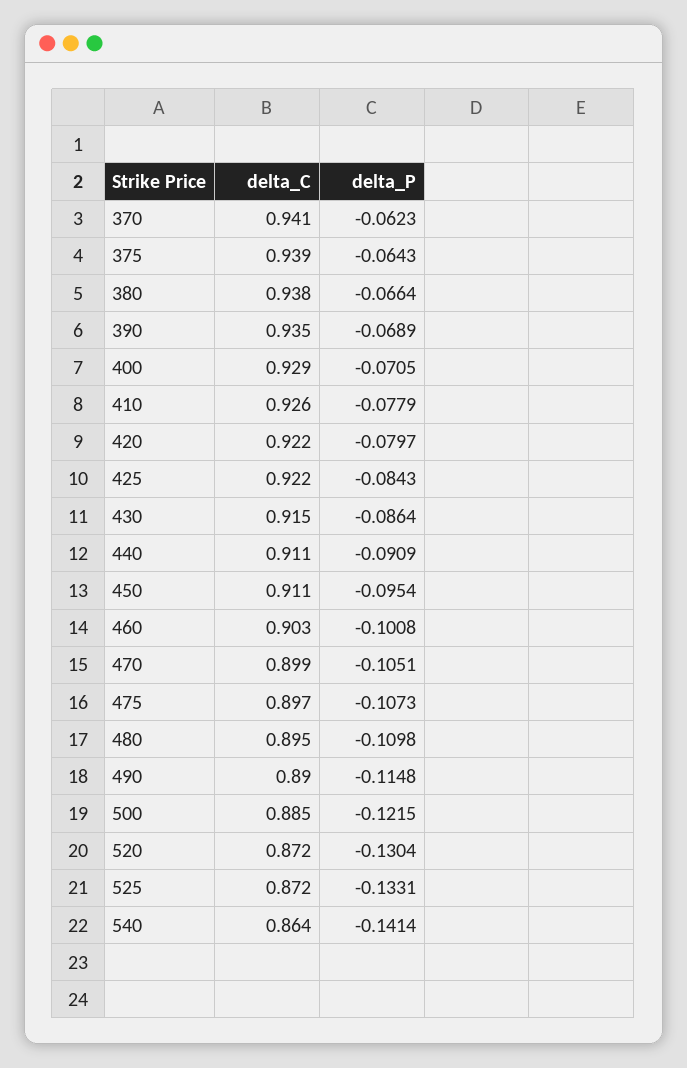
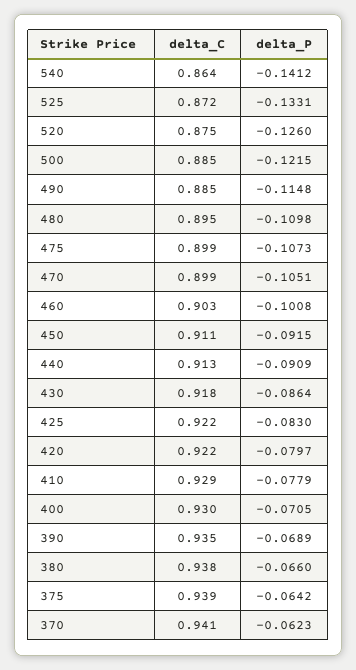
delta_P, 375: -0.0643 -> -0.0642
delta_P, 380: -0.0664 -> -0.066
delta_C, 400: 0.929 -> 0.93
delta_C, 410: 0.926 -> 0.929
delta_P, 425: -0.0843 -> -0.083
delta_C, 430: 0.915 -> 0.918
delta_C, 440: 0.911 -> 0.913
delta_P, 450: -0.0954 -> -0.0915
delta_C, 475: 0.897 -> 0.899
delta_C, 490: 0.89 -> 0.885
delta_C, 520: 0.872 -> 0.875
delta_P, 520: -0.1304 -> -0.126
delta_P, 540: -0.1414 -> -0.1412

